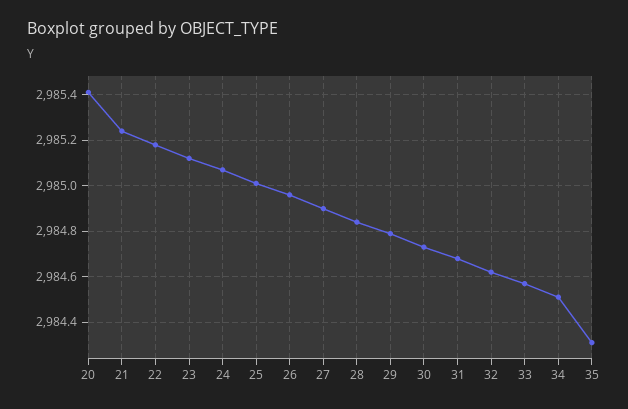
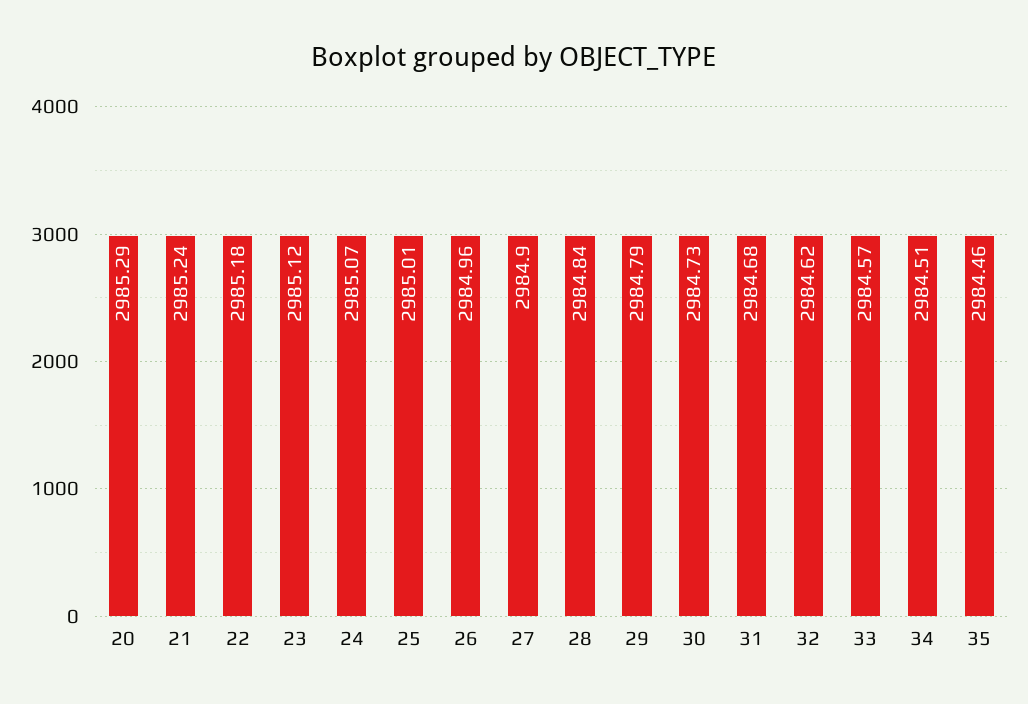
20: 2985.4 -> 2985.29
35: 2984.3 -> 2984.46

